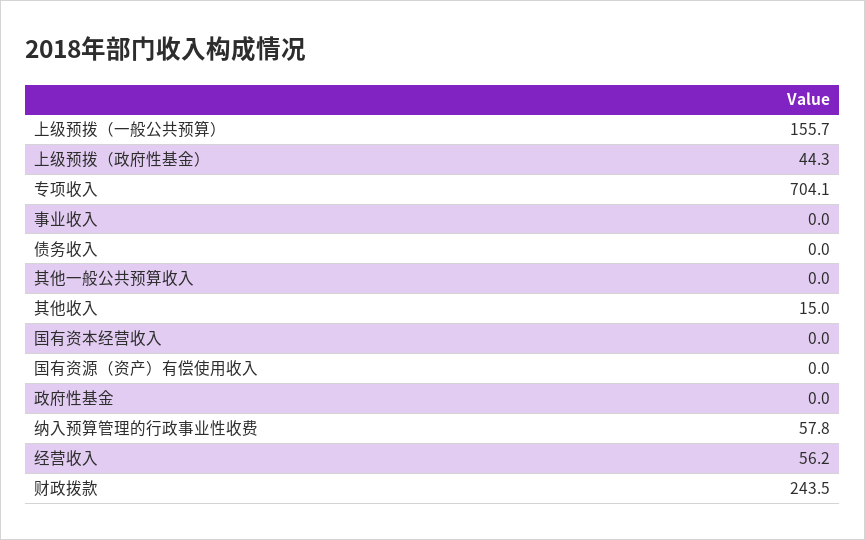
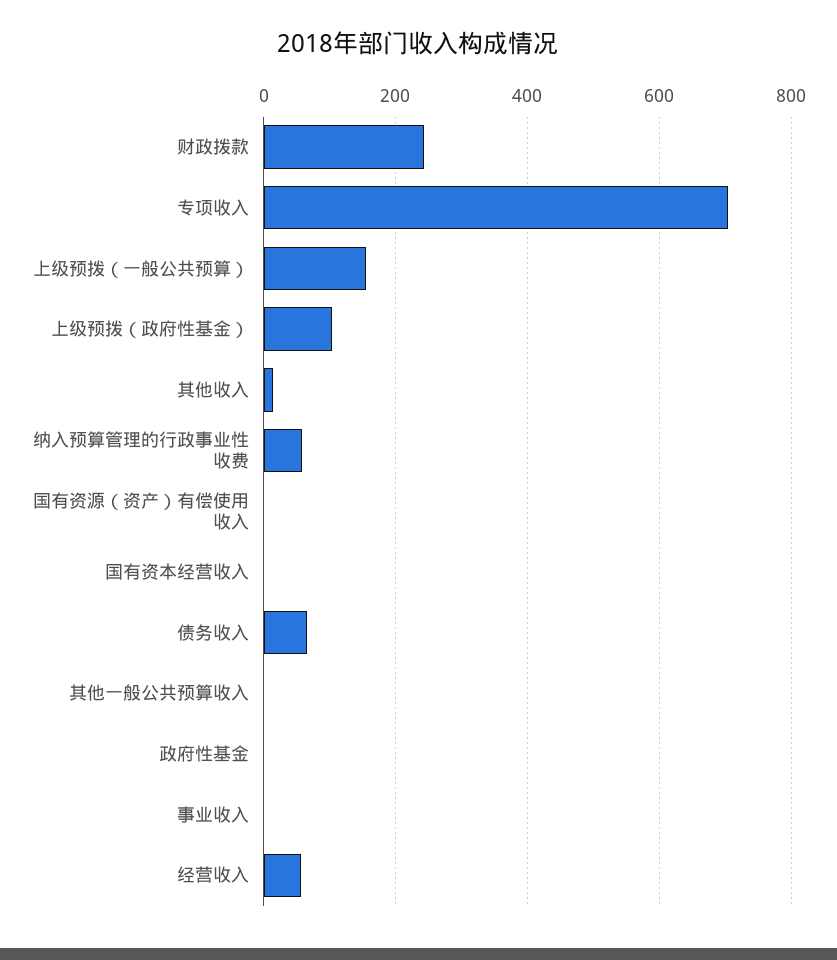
上级预拨（政府性基金）: 44.3 -> 100
债务收入: 0 -> 60

